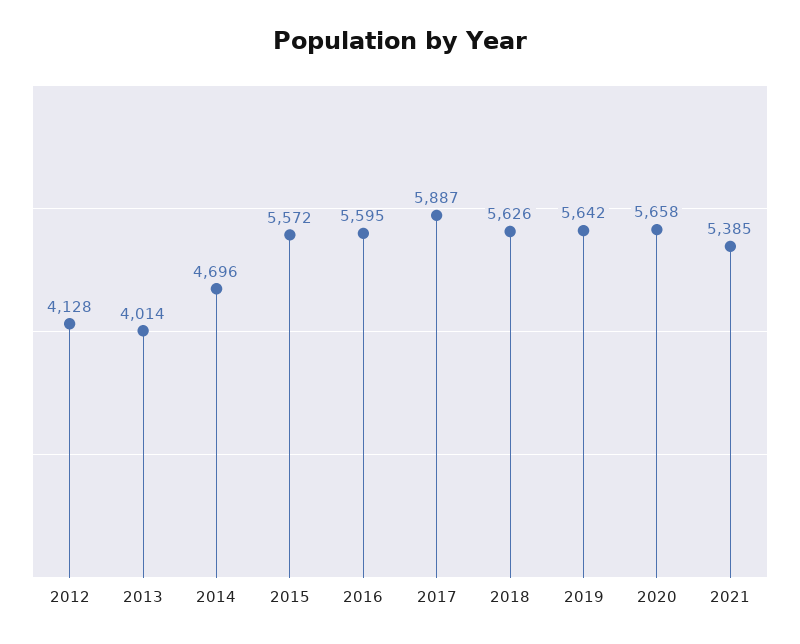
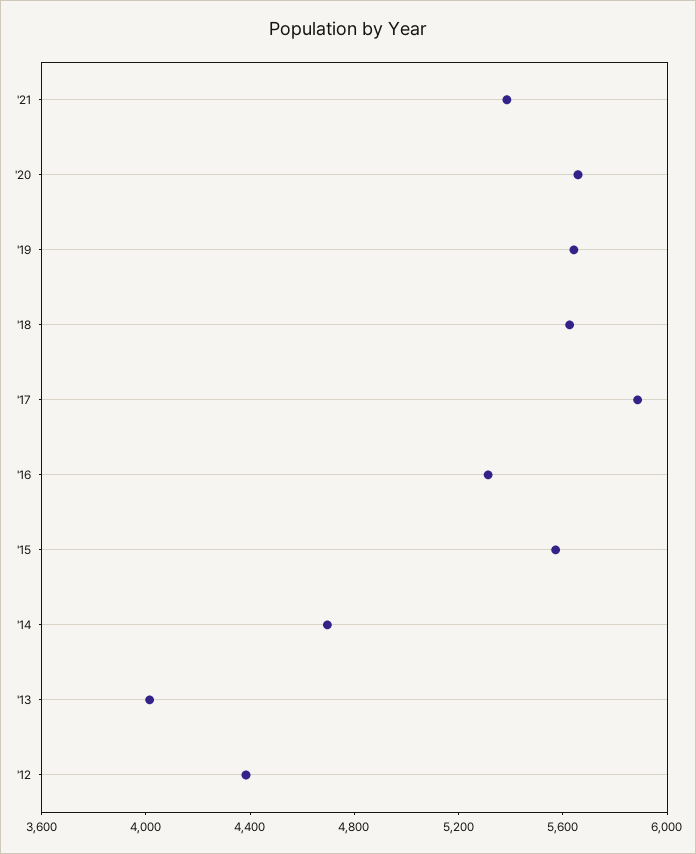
2012: 4128 -> 4400
2016: 5595 -> 5300

